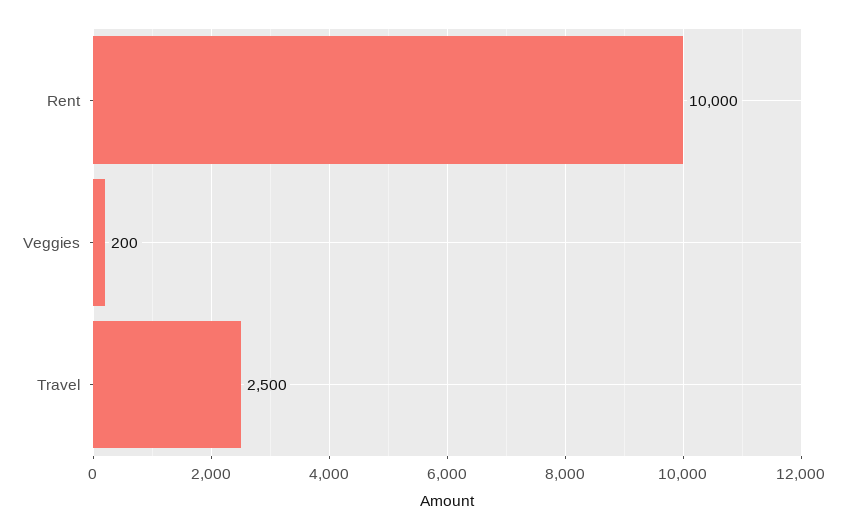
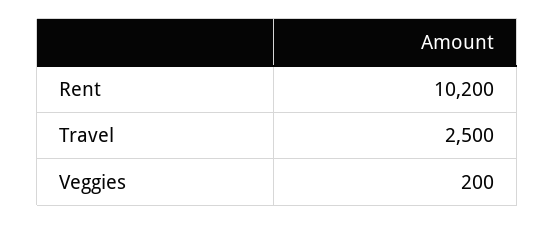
Rent: 10000 -> 10200

